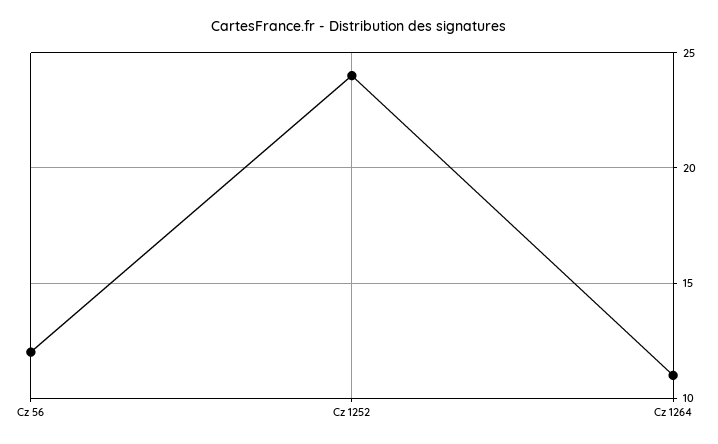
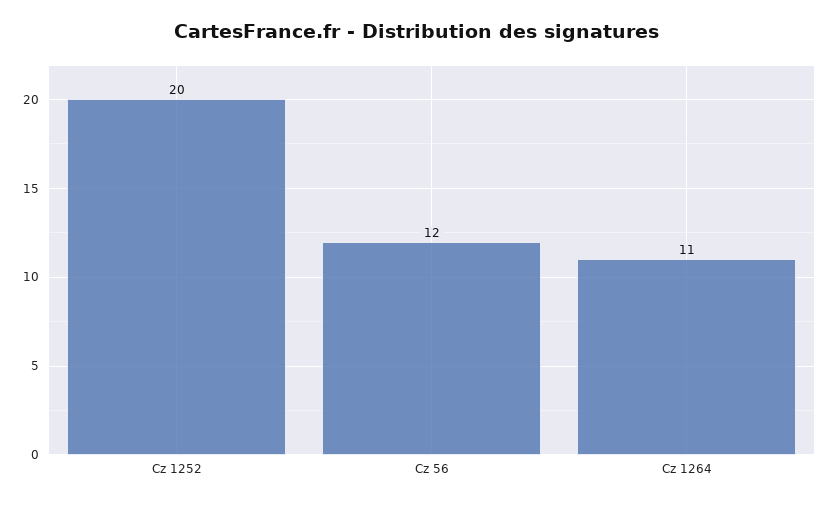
Cz 1252: 24 -> 20

